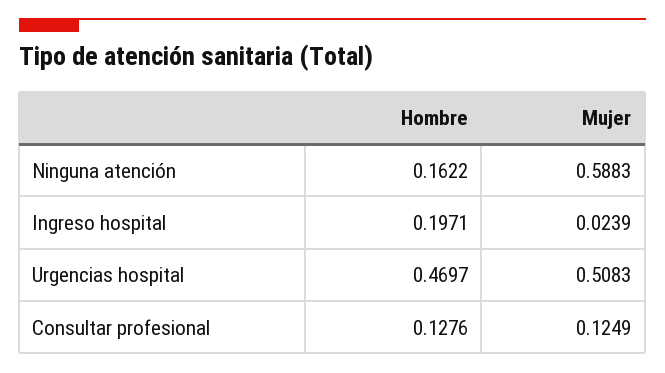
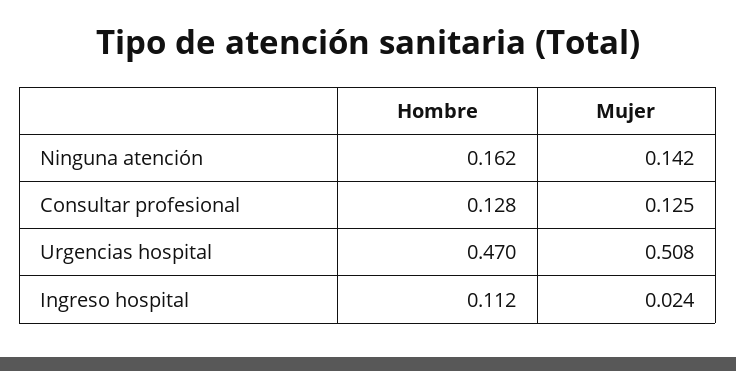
Mujer, Ninguna atención: 0.5883 -> 0.142
Hombre, Ingreso hospital: 0.1971 -> 0.112

